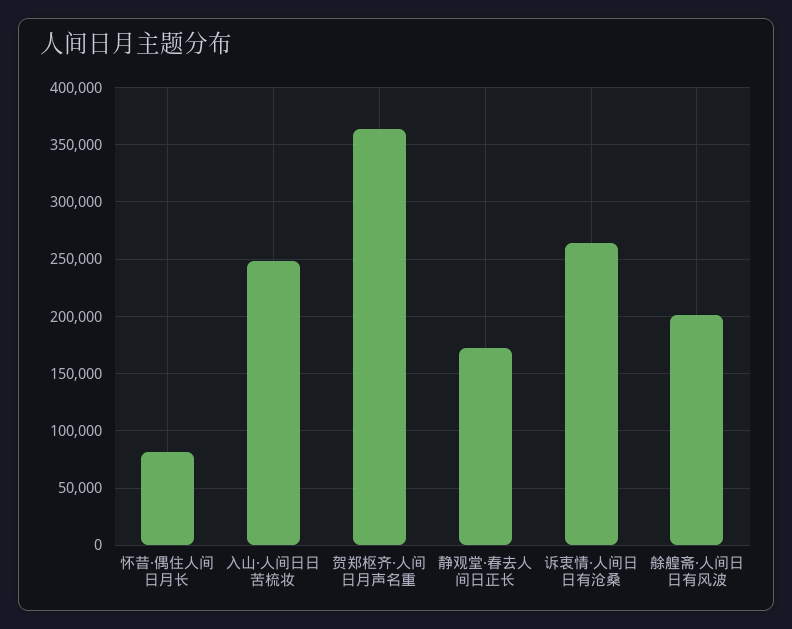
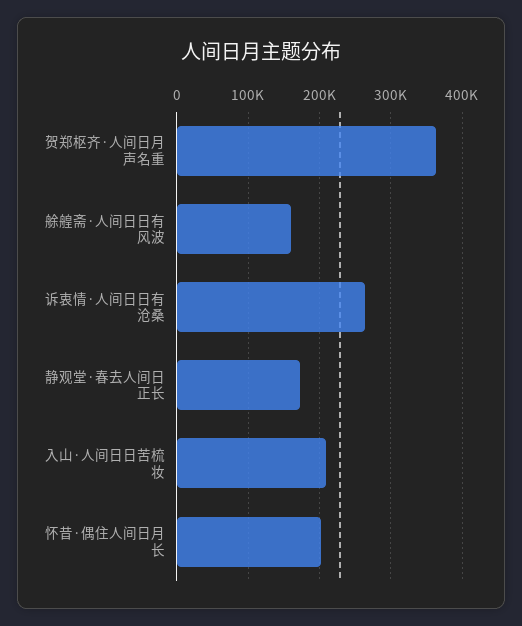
怀昔·偶住人间日月长: 80000 -> 200000
入山·人间日日苦梳妆: 250000 -> 210000
艅艎斋·人间日日有风波: 200000 -> 160000

